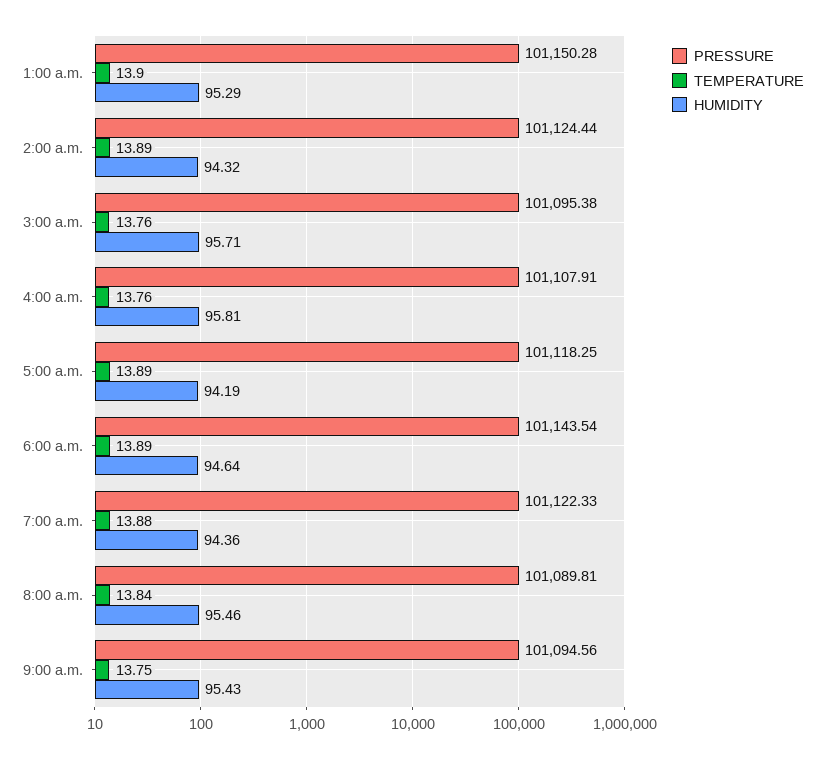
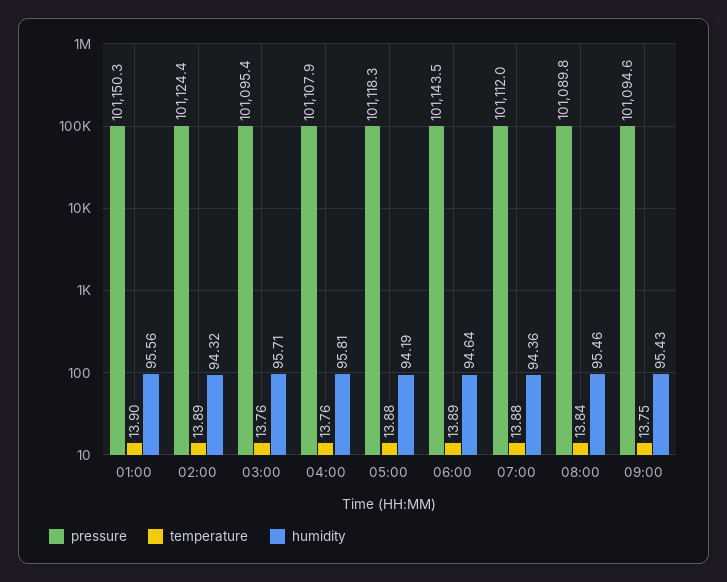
HUMIDITY, 1:00 a.m.: 95.29 -> 95.56
TEMPERATURE, 5:00 a.m.: 13.89 -> 13.88
PRESSURE, 7:00 a.m.: 101122.33 -> 101112

